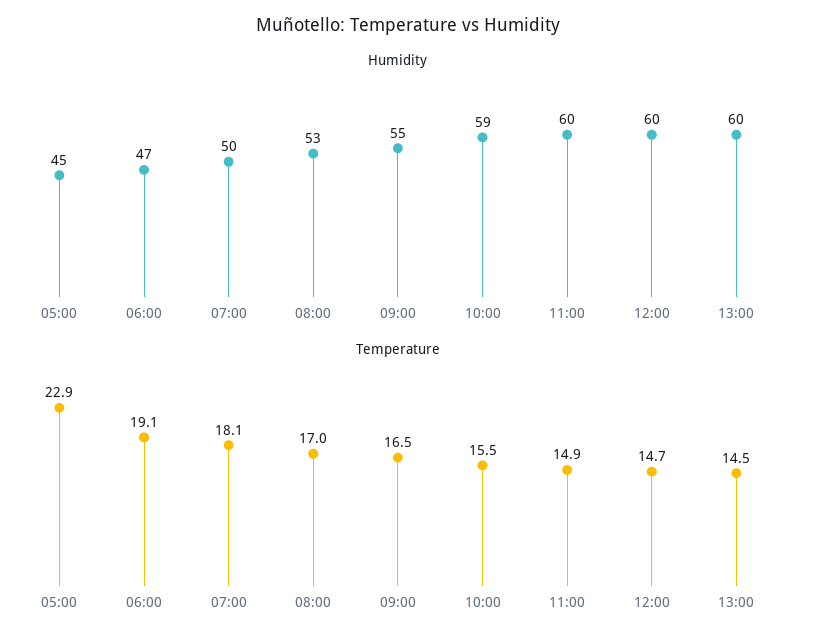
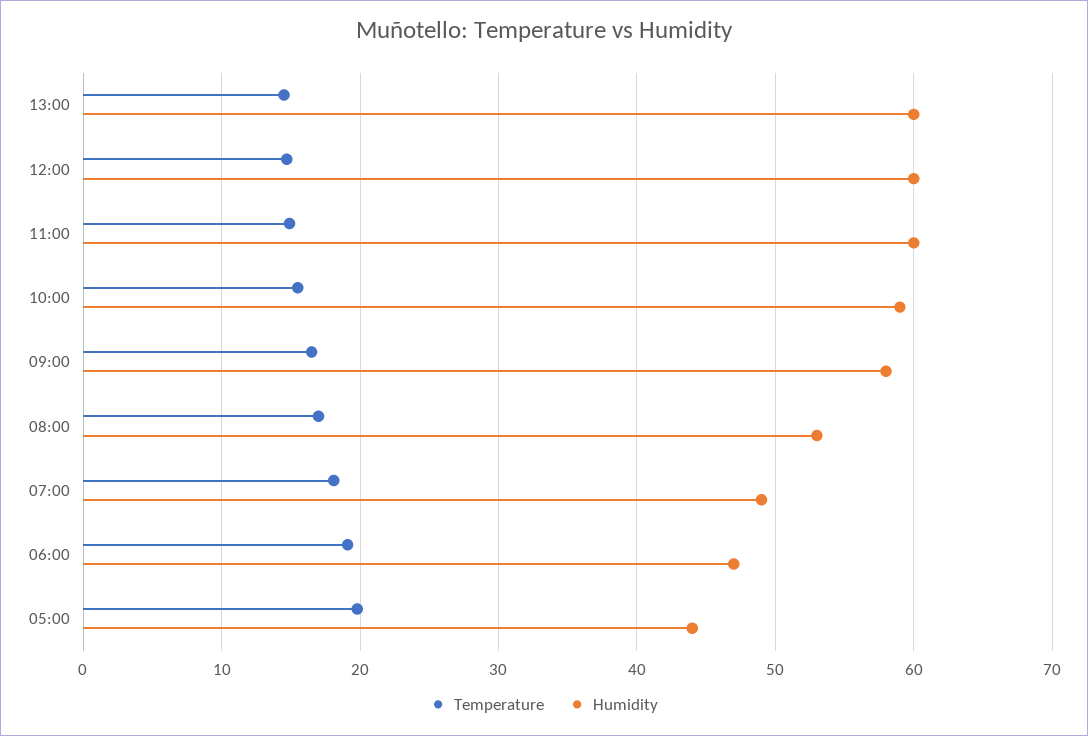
Humidity, 05:00: 45 -> 44
Humidity, 07:00: 50 -> 49
Humidity, 09:00: 55 -> 58
Temperature, 05:00: 22.9 -> 20

